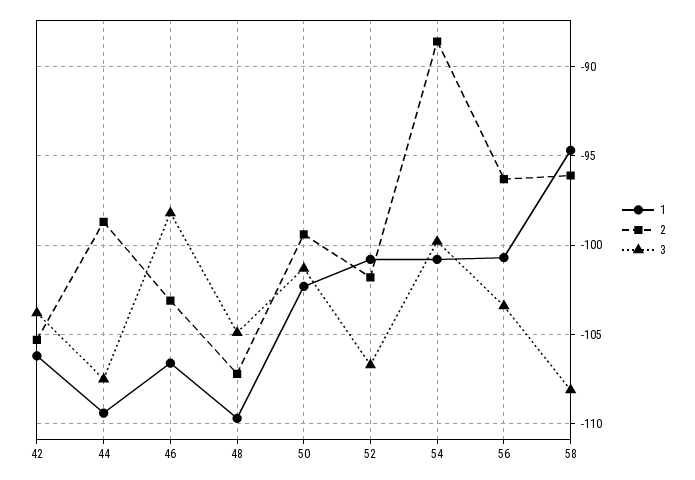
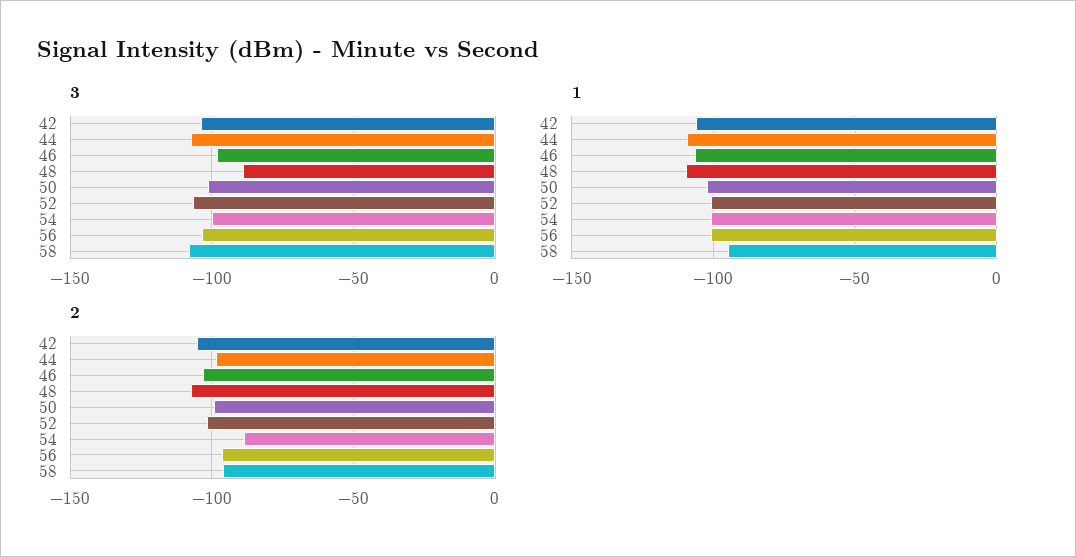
3, 48: -105 -> -90

